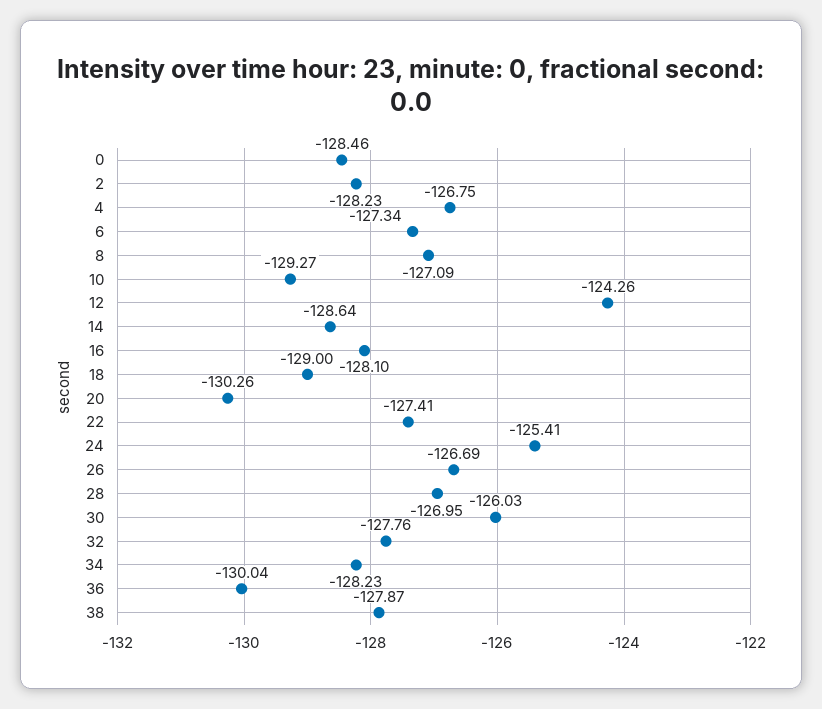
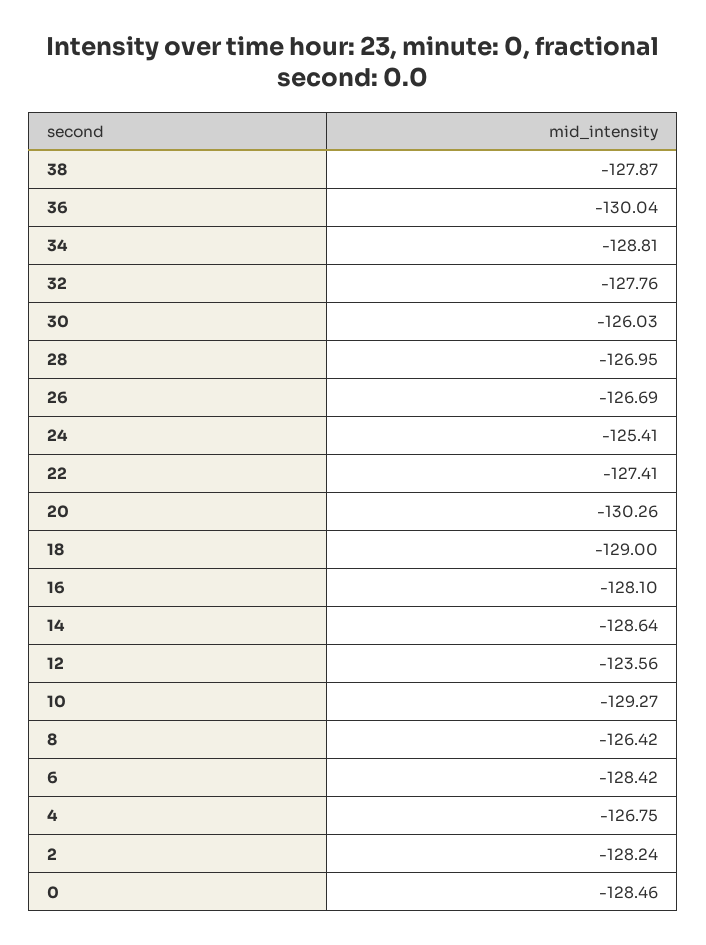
2: -128.23 -> -128.24
6: -127.34 -> -128.42
8: -127.09 -> -126.42
12: -124.26 -> -123.56
34: -128.23 -> -128.81

